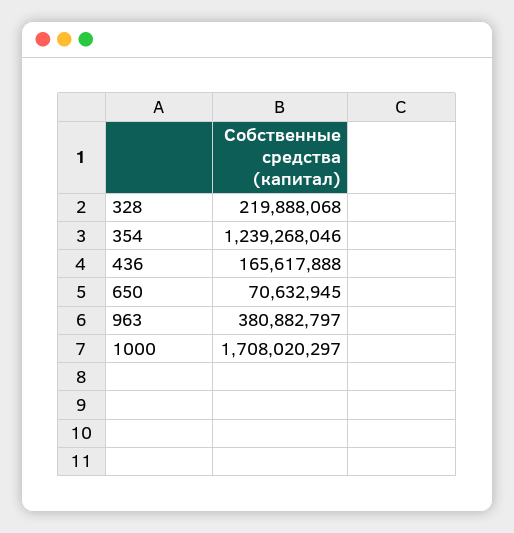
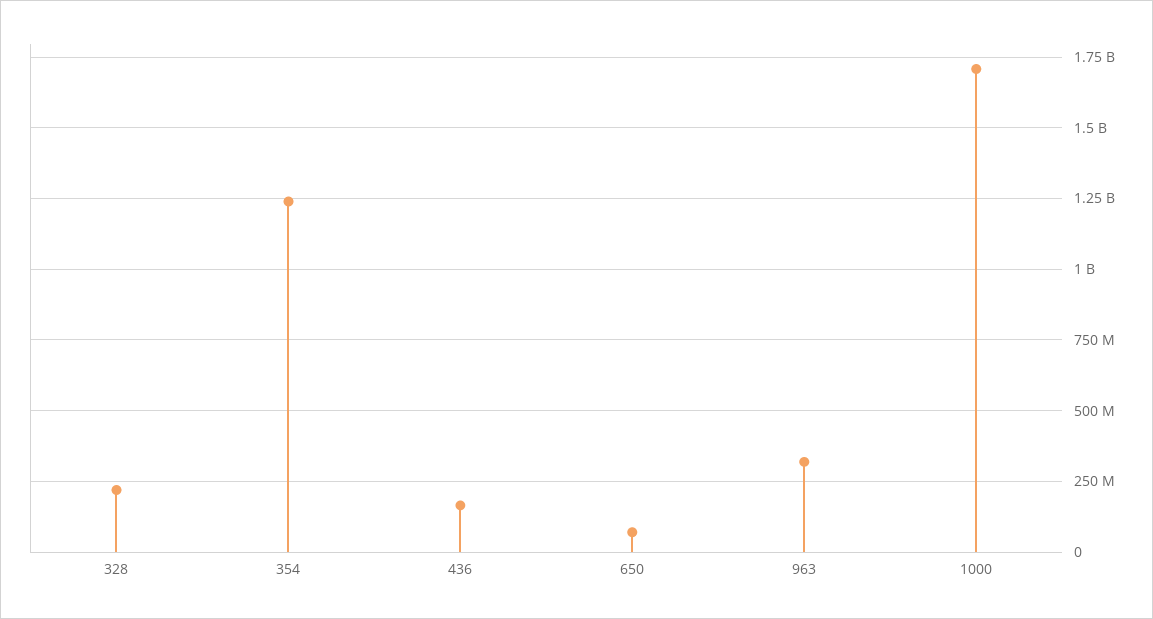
963: 380882797 -> 325000000

